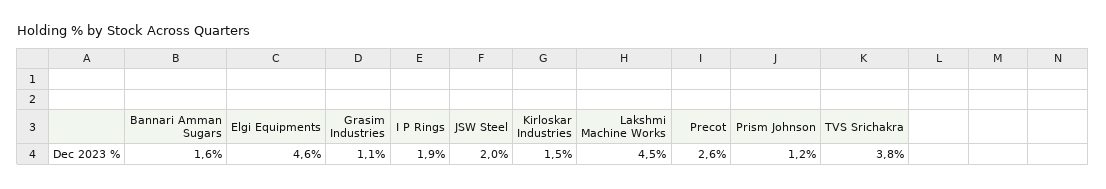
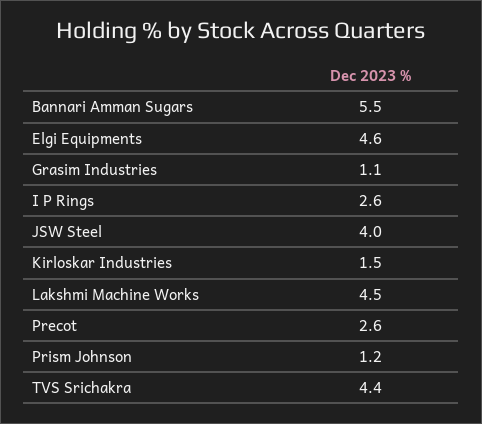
Bannari Amman Sugars: 1.6 -> 5.5
I P Rings: 1.9 -> 2.6
JSW Steel: 2 -> 4
TVS Srichakra: 3.8 -> 4.4

